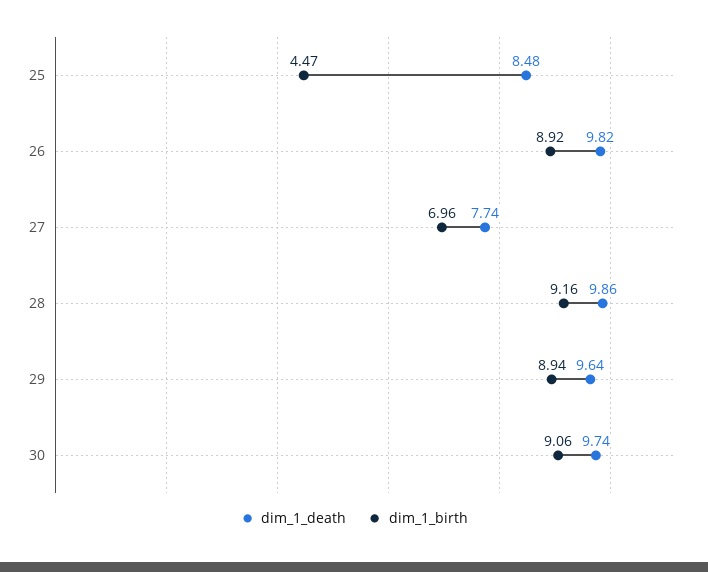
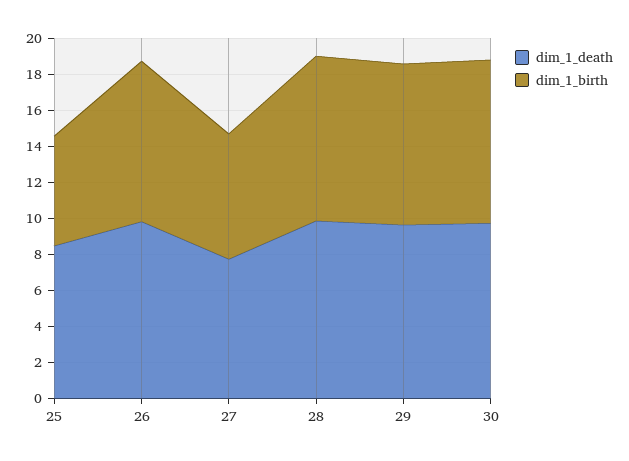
dim_1_birth, 25: 4.47 -> 6

